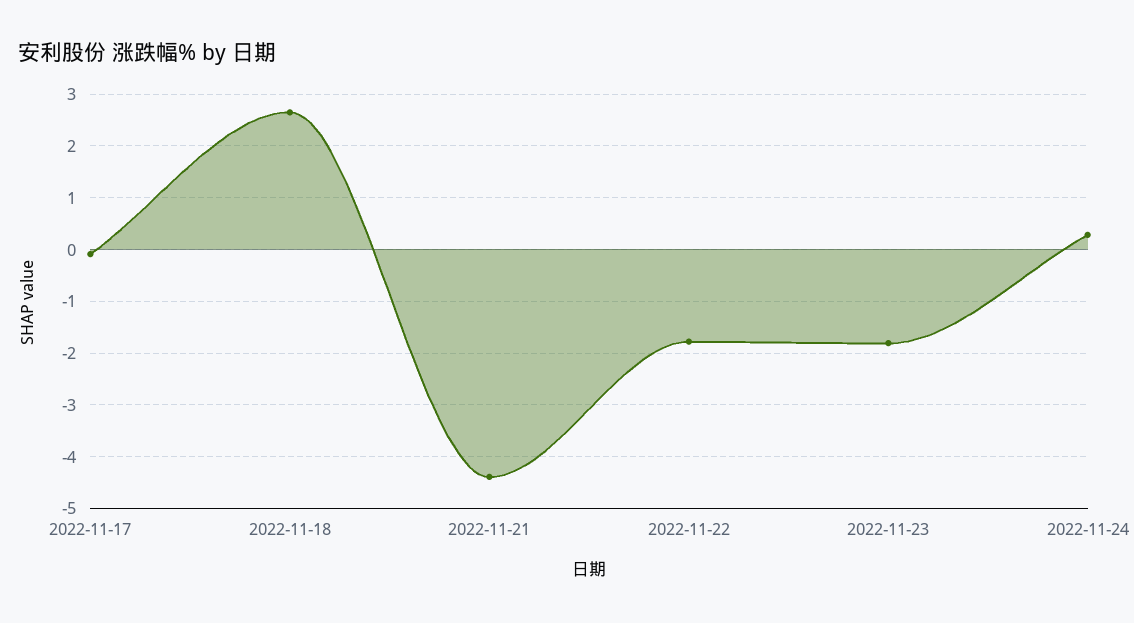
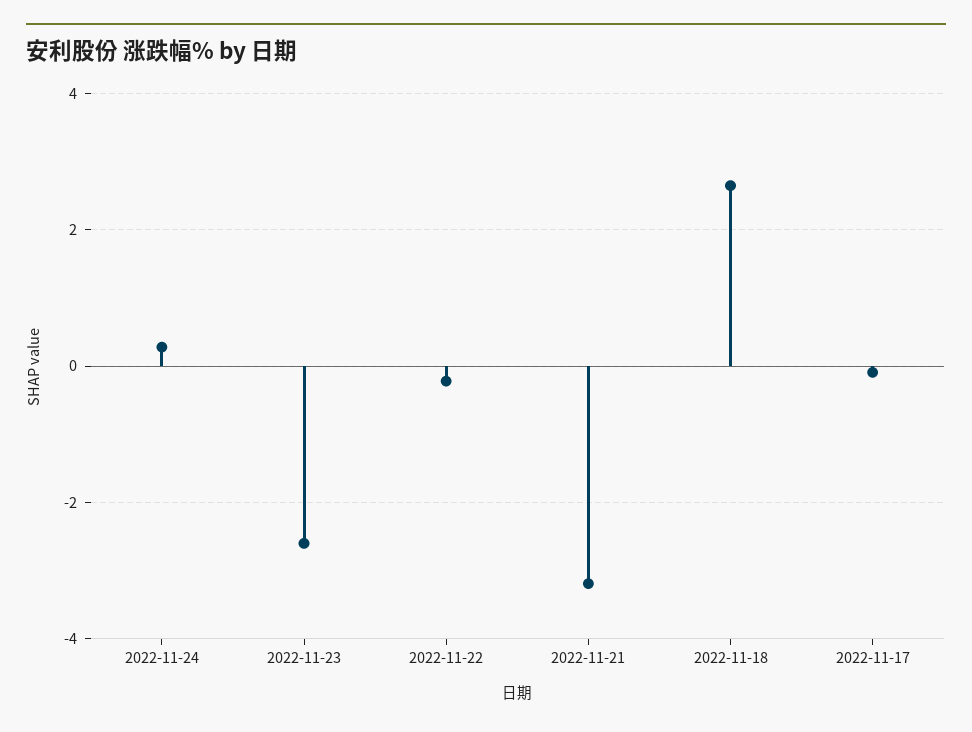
2022-11-21: -4.4 -> -3.2
2022-11-22: -1.8 -> -0.2
2022-11-23: -1.8 -> -2.6

